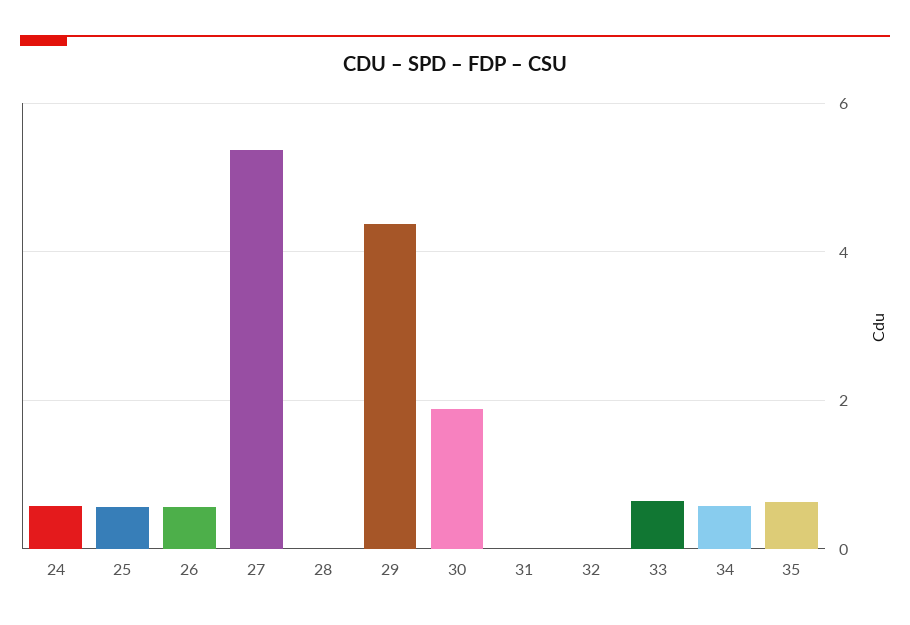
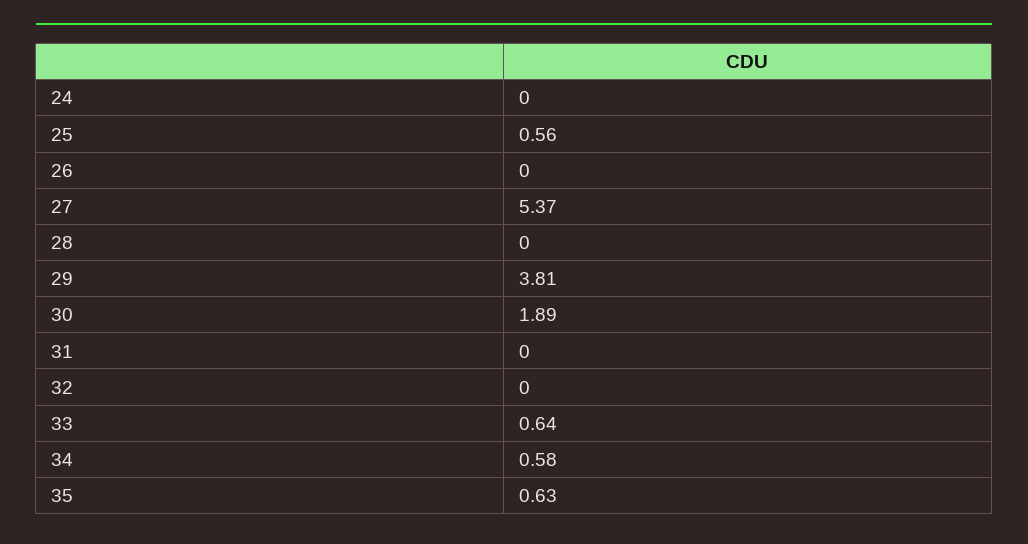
24: 0.6 -> 0
26: 0.6 -> 0
29: 4.4 -> 3.81

